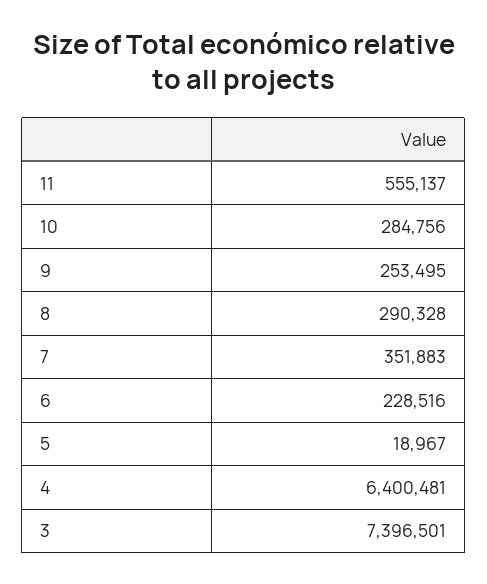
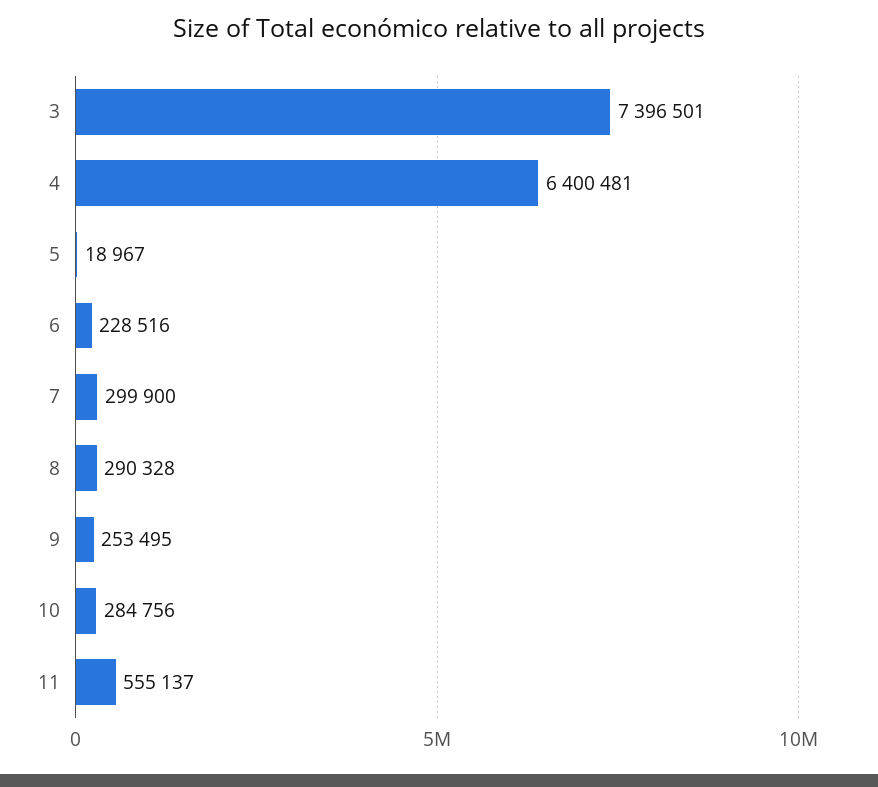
7: 351883 -> 299900

